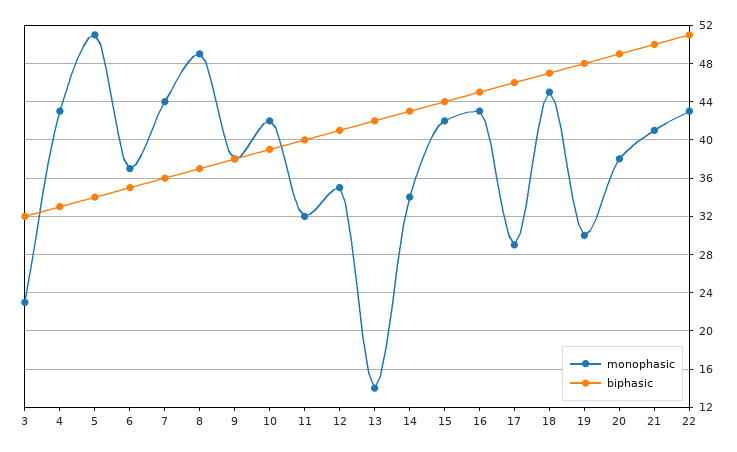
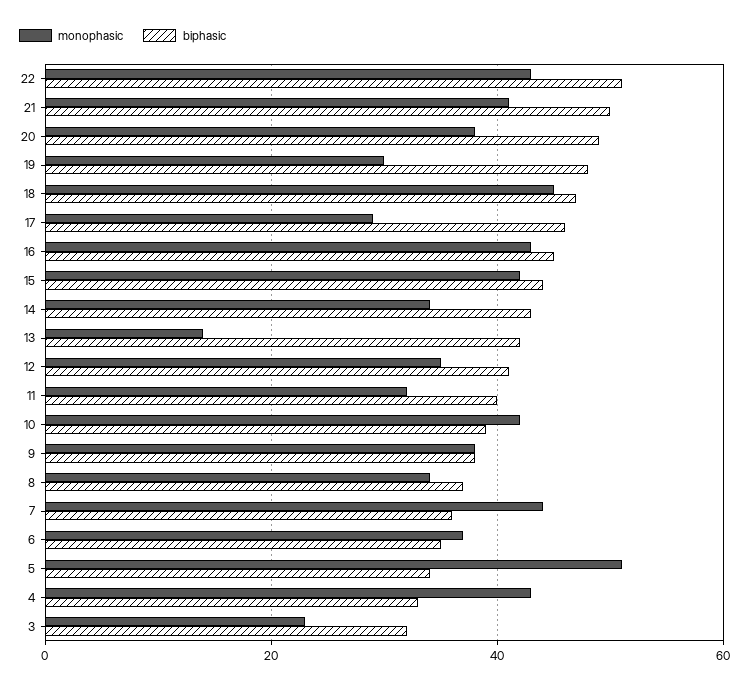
monophasic, 8: 49 -> 35

